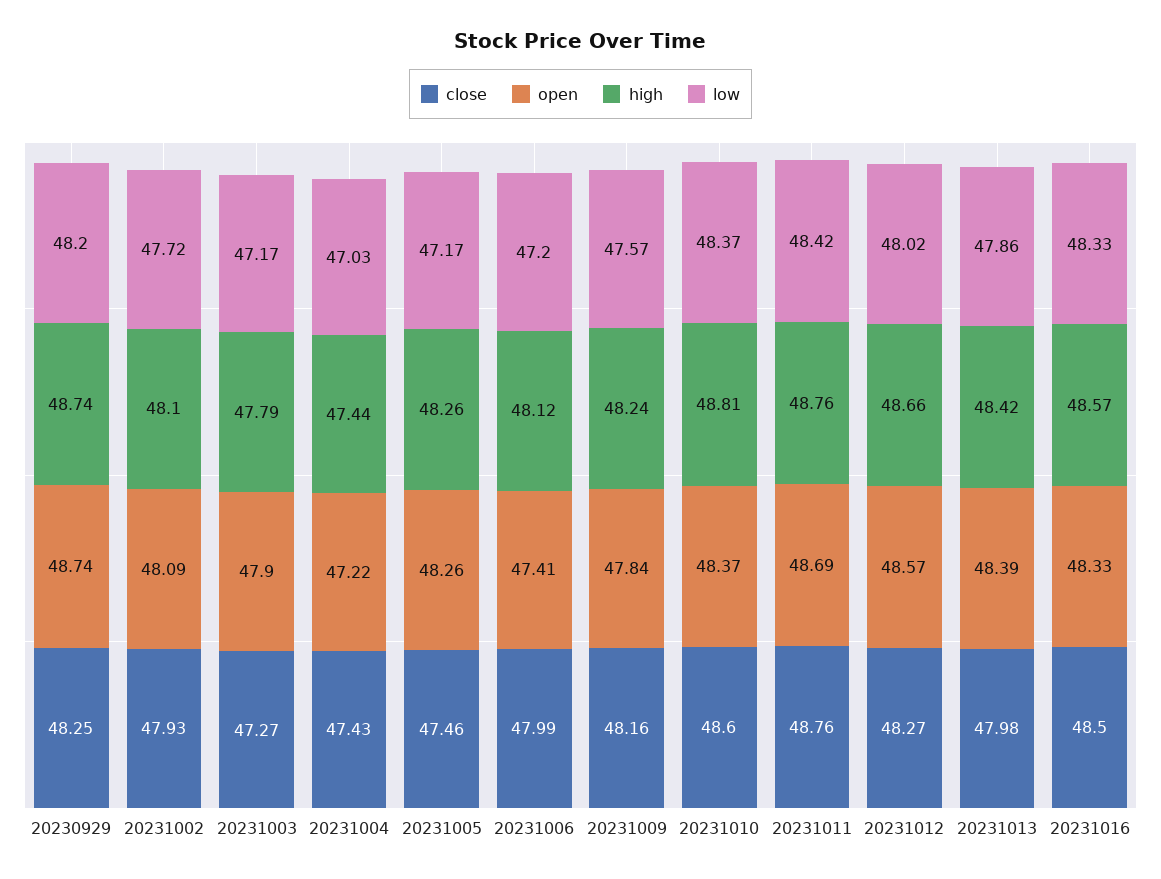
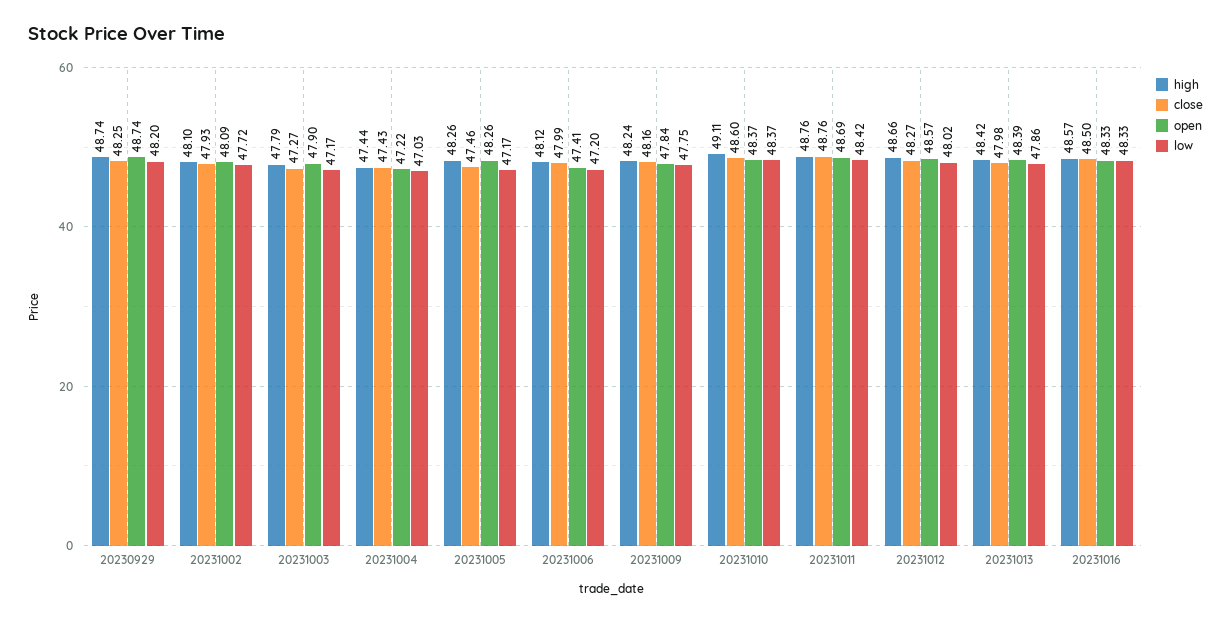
low, 20231009: 47.57 -> 47.75
high, 20231010: 48.81 -> 49.11

